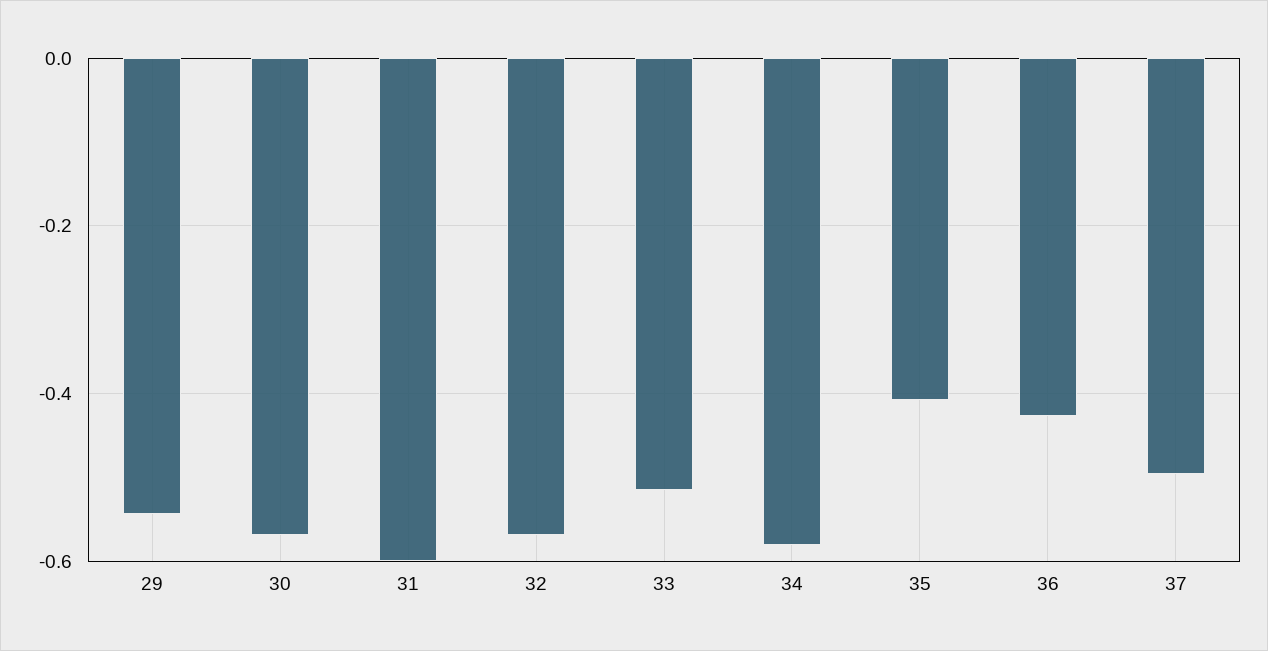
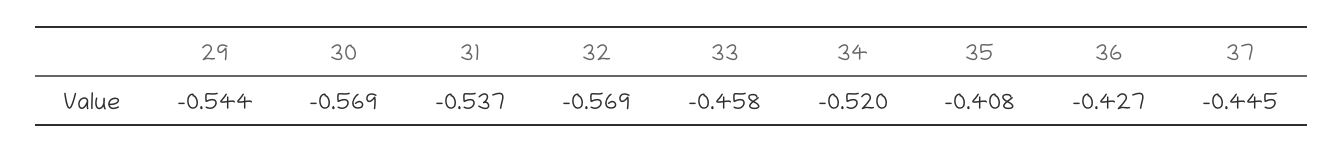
31: -0.6 -> -0.537
33: -0.52 -> -0.458
34: -0.58 -> -0.52
37: -0.5 -> -0.445

